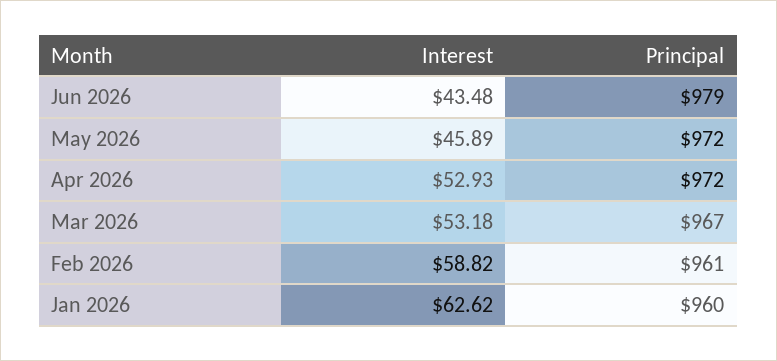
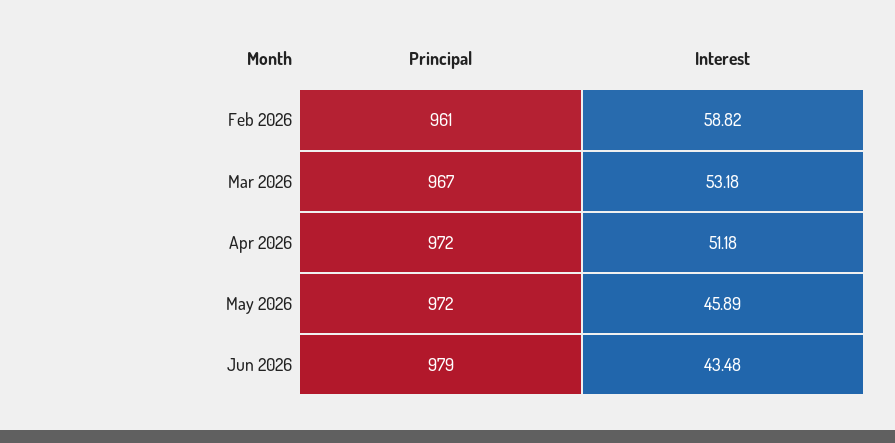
Interest, Apr 2026: 52.93 -> 51.18
Interest, Jan 2026: 62.62 -> none
Principal, Jan 2026: 960 -> none

